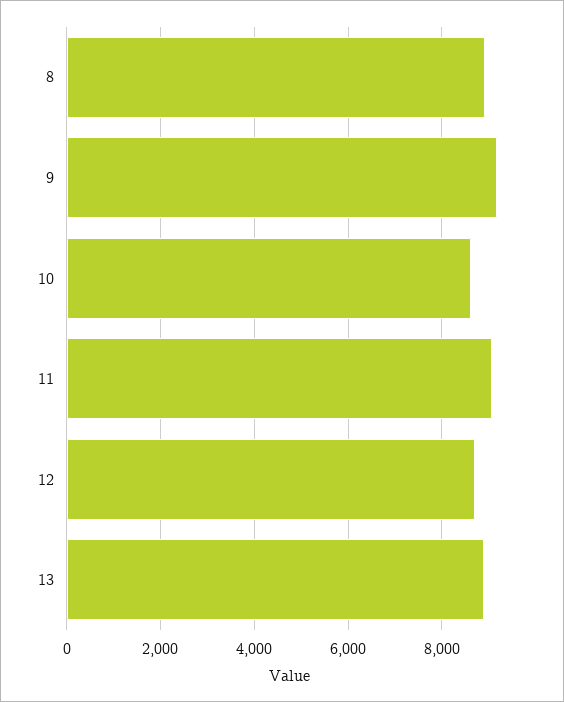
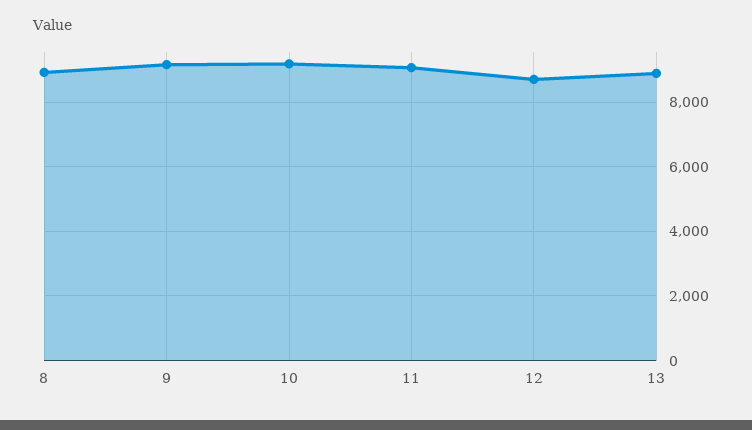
10: 8600 -> 9200

